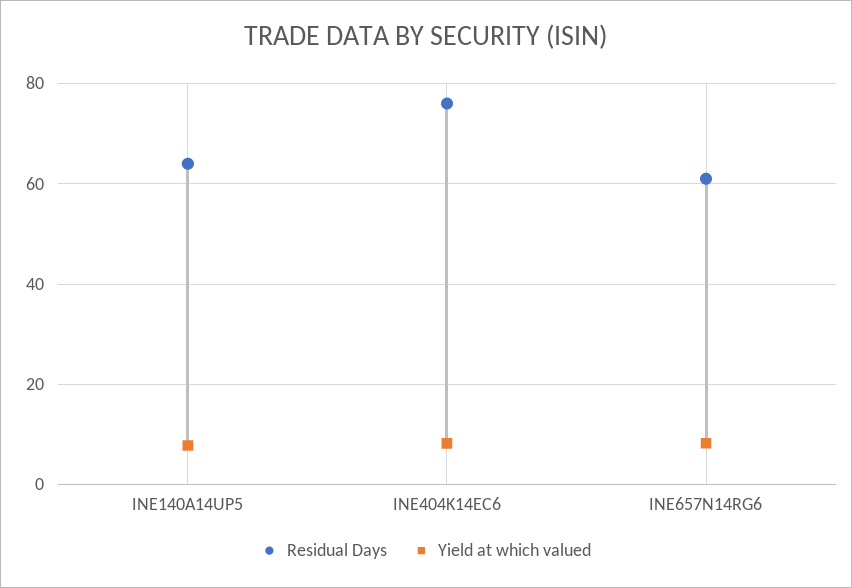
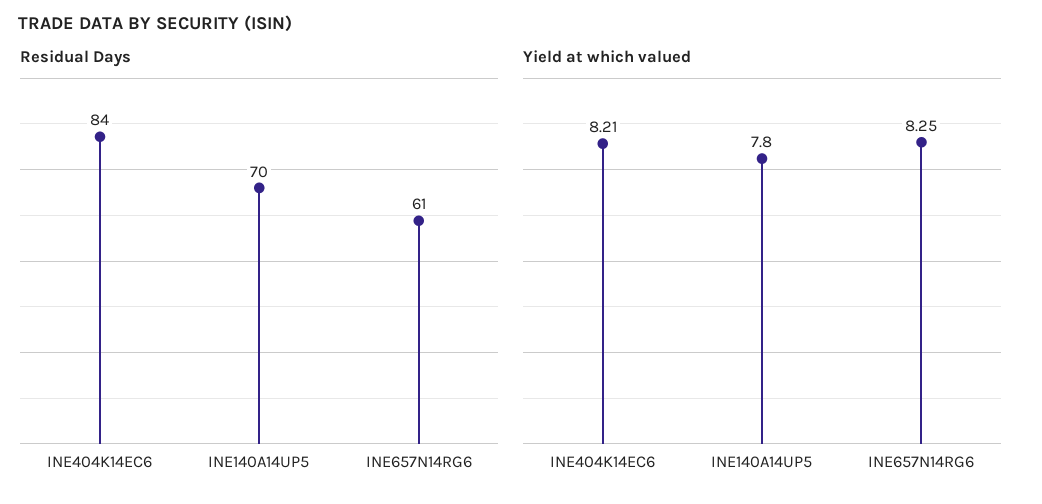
Residual Days, INE140A14UP5: 64 -> 70
Residual Days, INE404K14EC6: 76 -> 84

